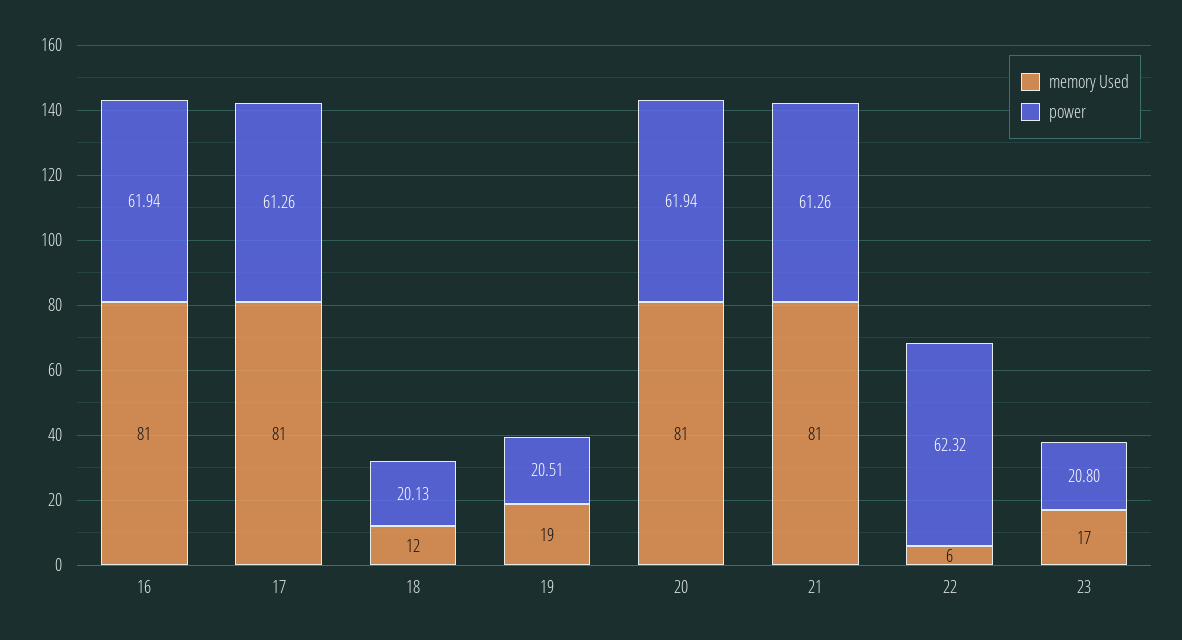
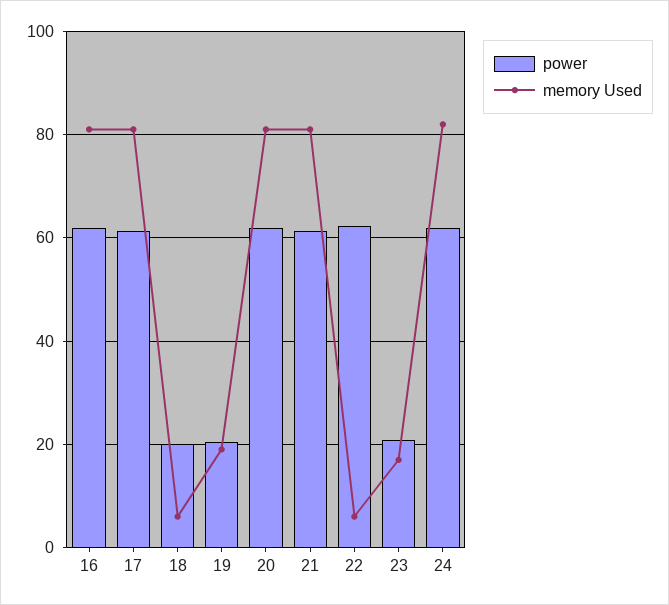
memory Used, 18: 12 -> 6
power, 24: none -> 62
memory Used, 24: none -> 82

